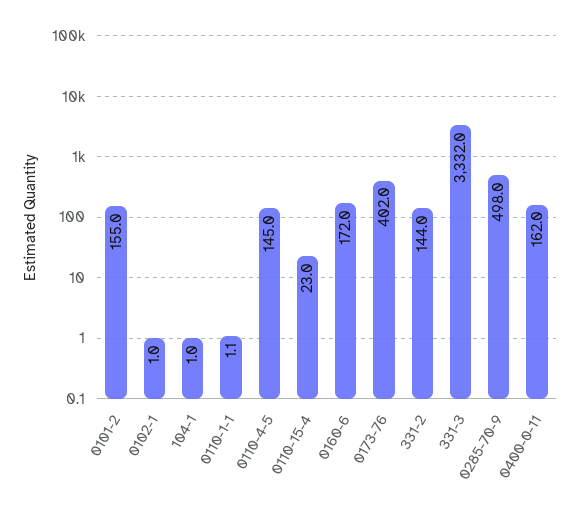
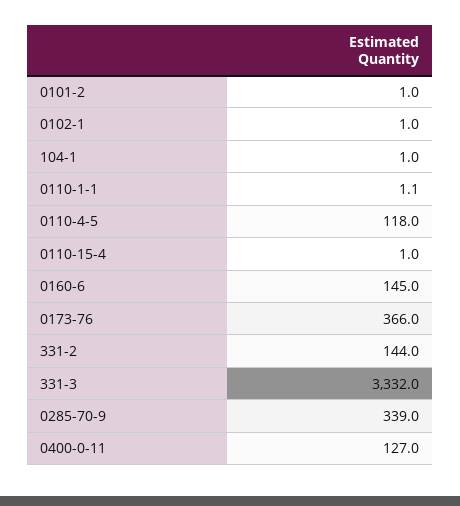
0101-2: 155 -> 1
0110-4-5: 145 -> 118
0110-15-4: 23 -> 1
0160-6: 172 -> 145
0173-76: 402 -> 366
0285-70-9: 498 -> 339
0400-0-11: 162 -> 127

